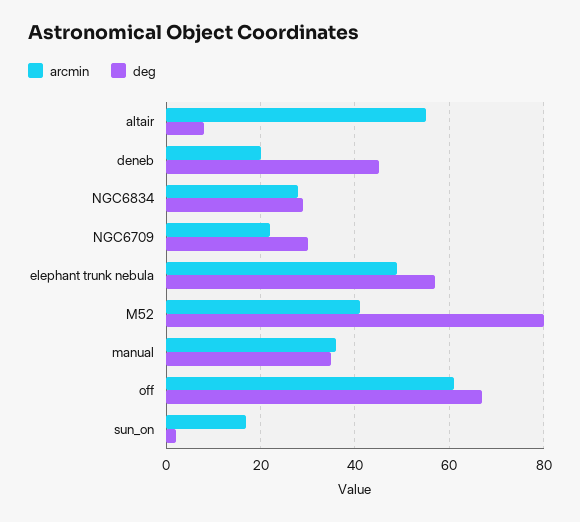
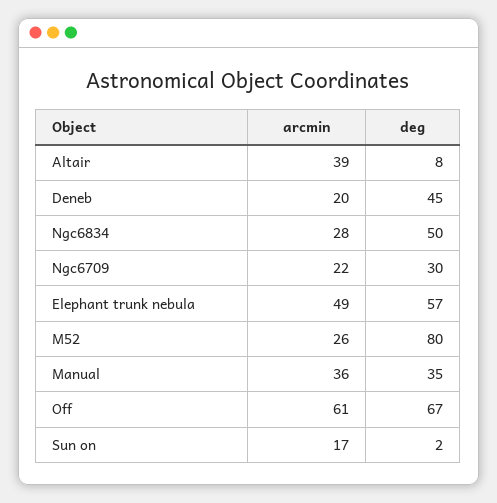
arcmin, altair: 55 -> 39
deg, NGC6834: 30 -> 50
arcmin, M52: 40 -> 26

